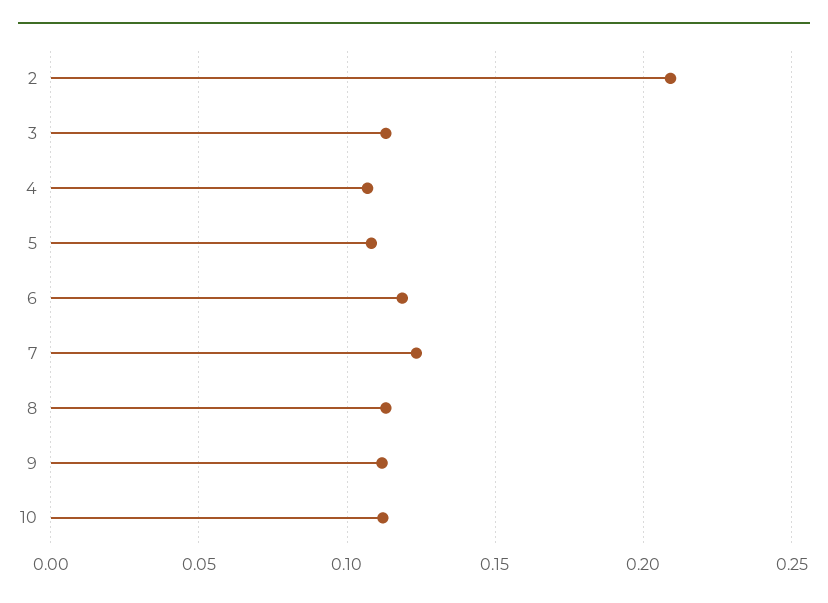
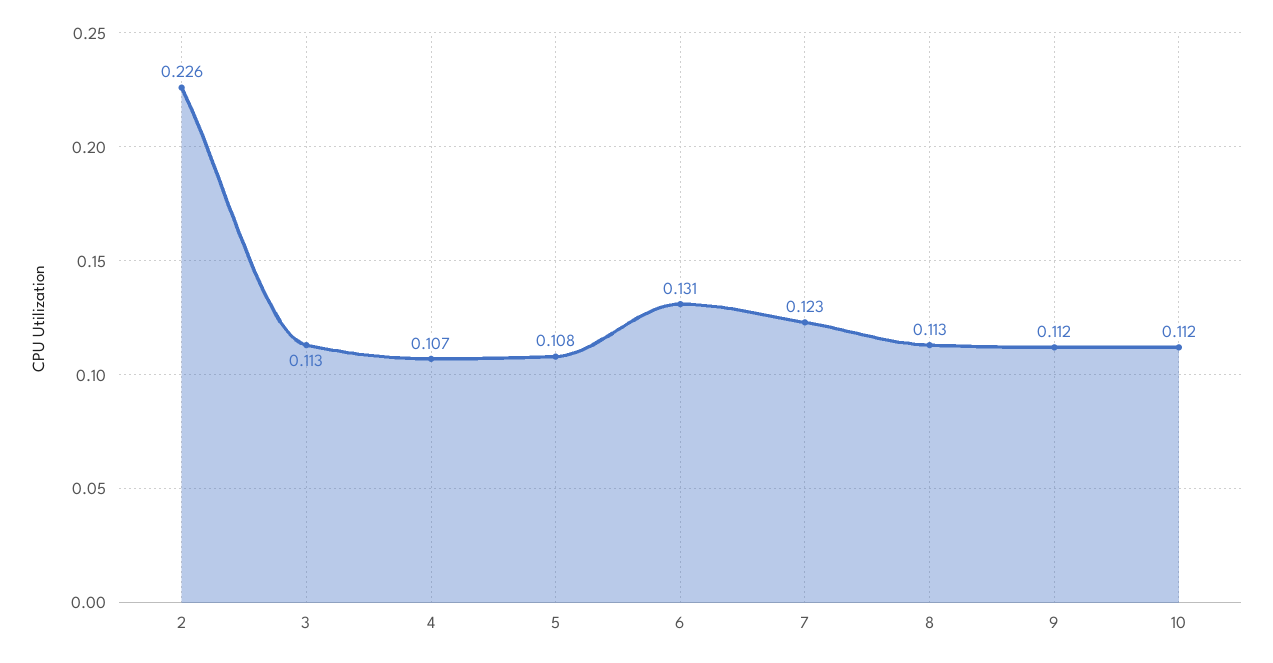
2: 0.21 -> 0.226
6: 0.12 -> 0.131

